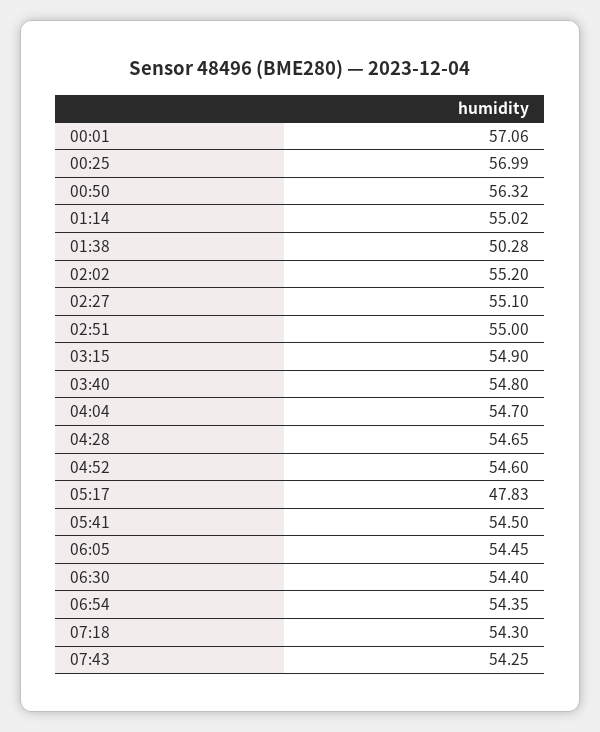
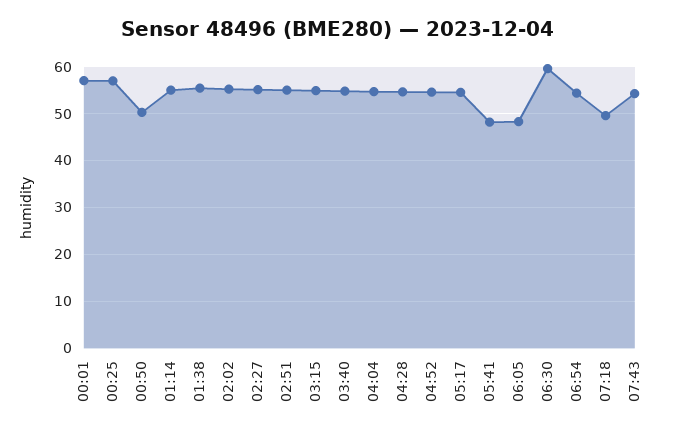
00:50: 56.32 -> 50
01:38: 50.28 -> 56
05:17: 47.83 -> 54
05:41: 54.5 -> 48
06:05: 54.45 -> 48
06:30: 54.4 -> 60
07:18: 54.3 -> 50

